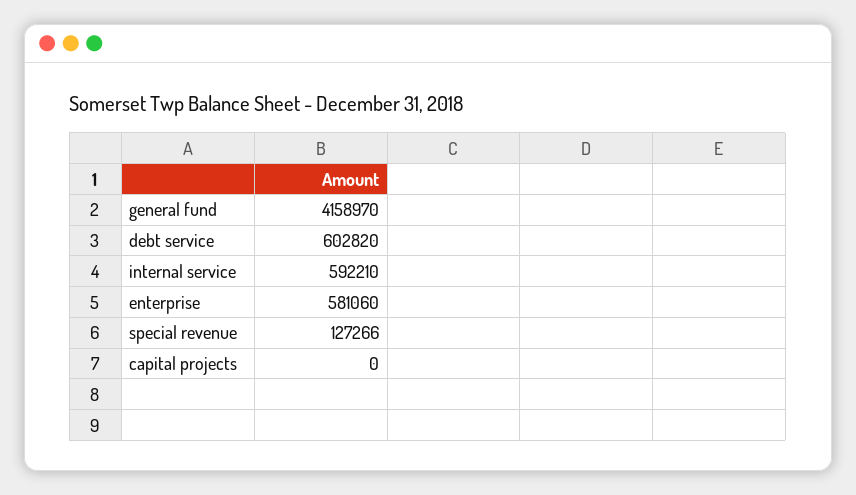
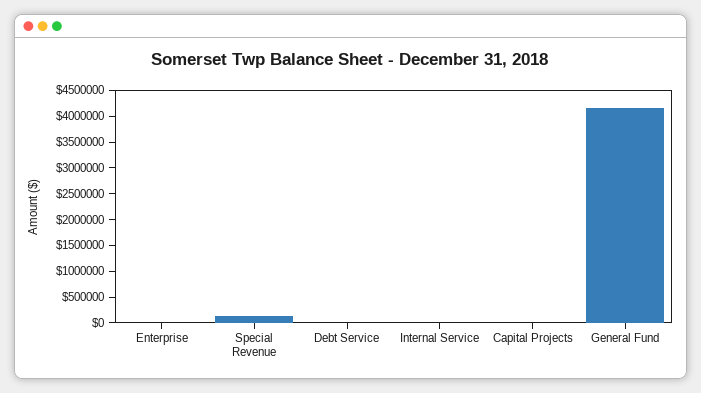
debt service: 602820 -> 0
internal service: 592210 -> 0
enterprise: 581060 -> 0

